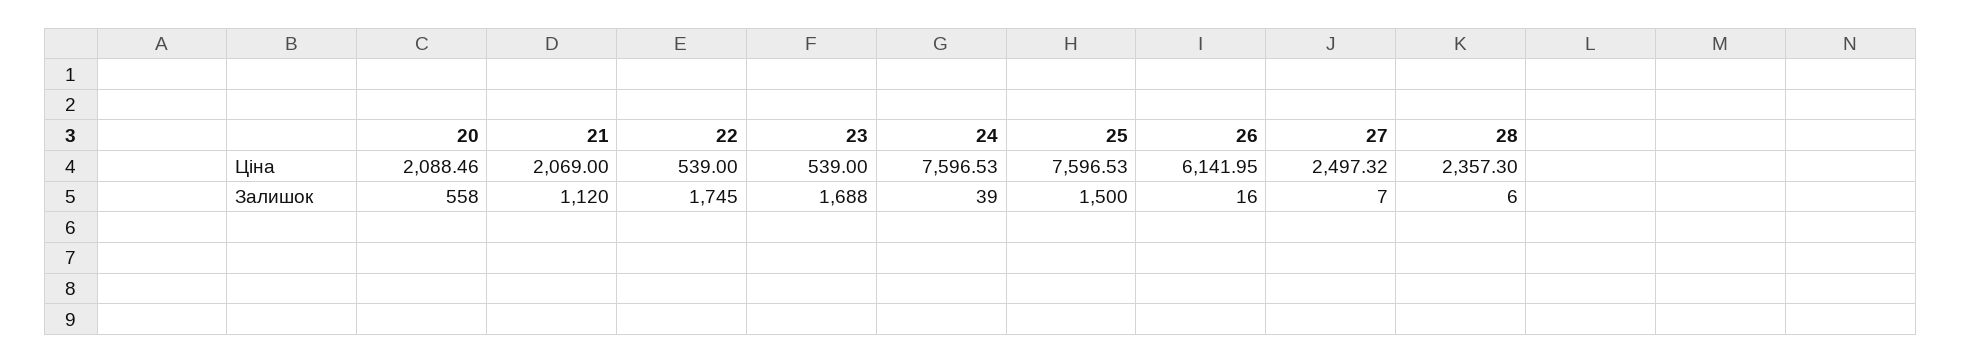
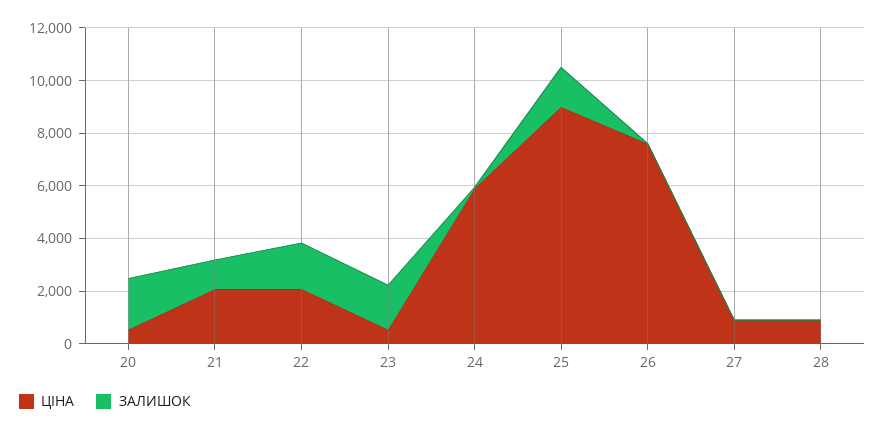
Ціна, 20: 2088.46 -> 500
Ціна, 22: 539 -> 2000
Ціна, 24: 7596.53 -> 6000
Ціна, 25: 7596.53 -> 9000
Ціна, 26: 6141.95 -> 7500
Ціна, 27: 2497.32 -> 1000
Ціна, 28: 2357.3 -> 1000
Залишок, 20: 558 -> 2000

